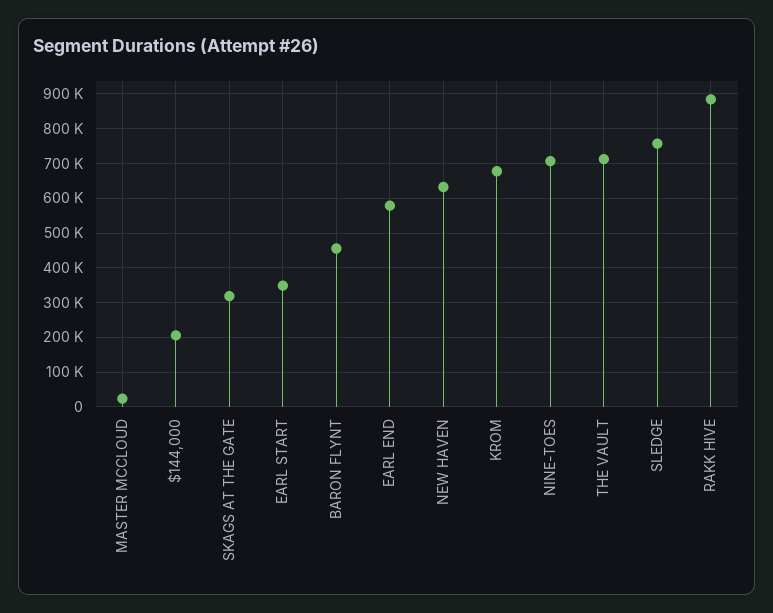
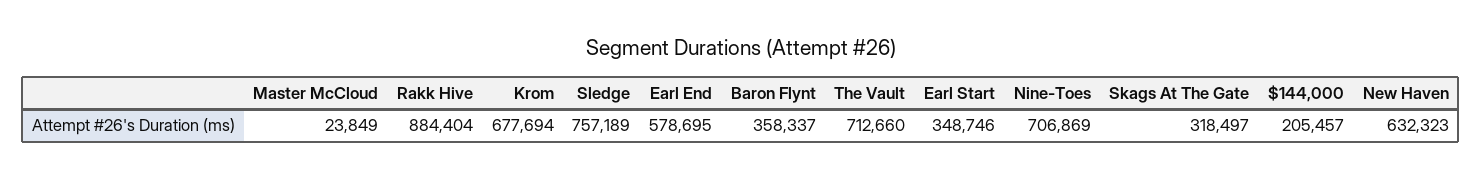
BARON FLYNT: 460000 -> 358337

